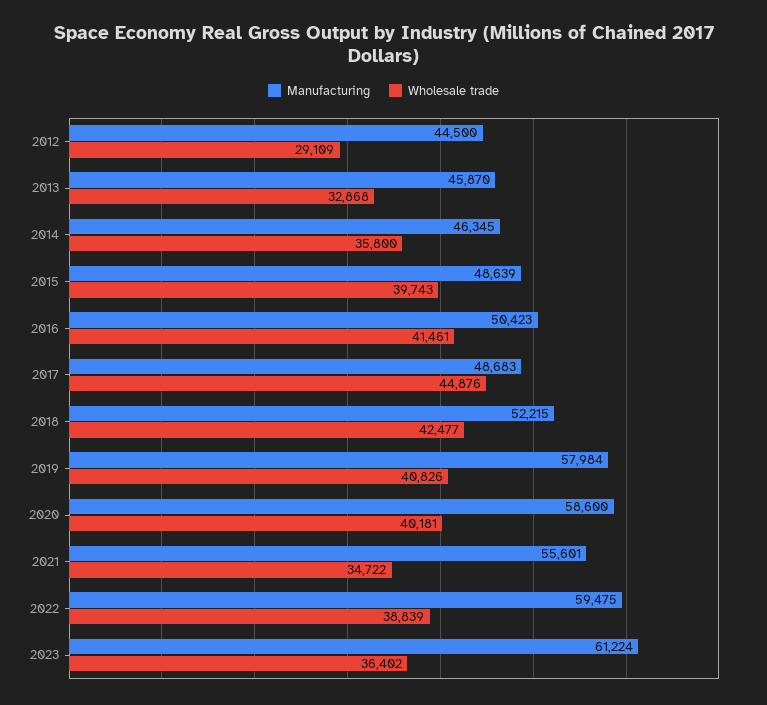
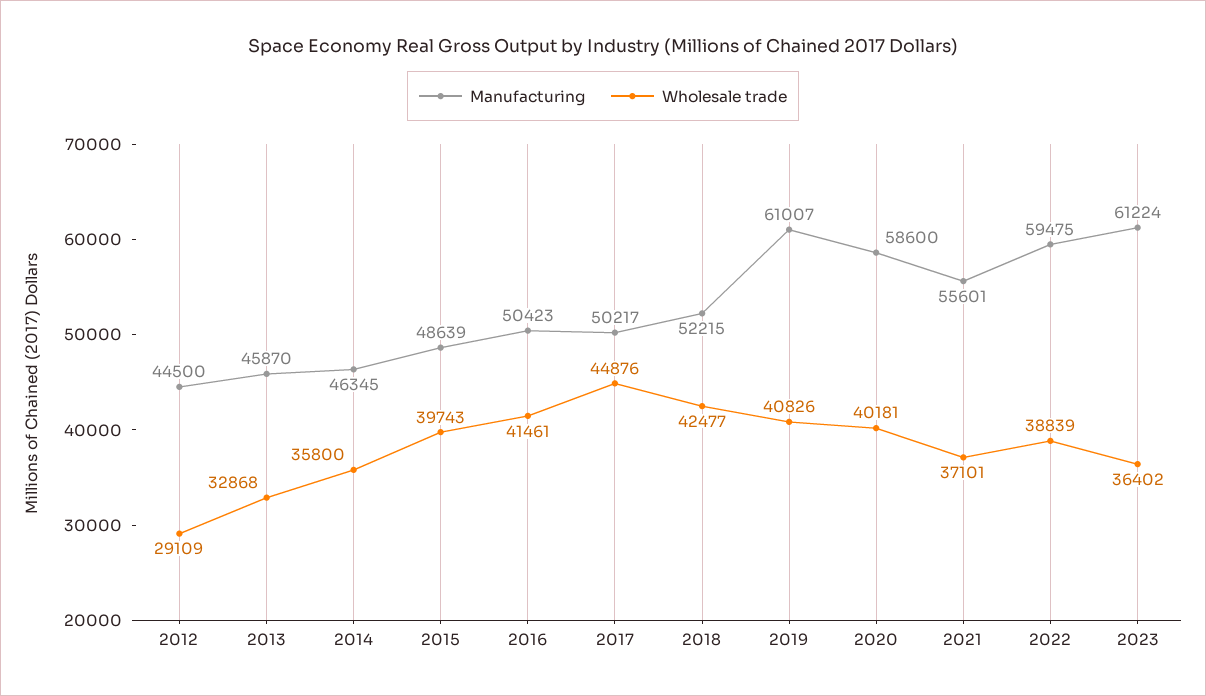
Manufacturing, 2017: 48683 -> 50217
Manufacturing, 2019: 57984 -> 61007
Wholesale trade, 2021: 34722 -> 37101

